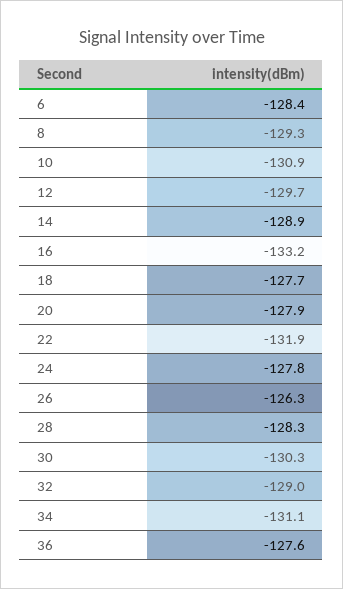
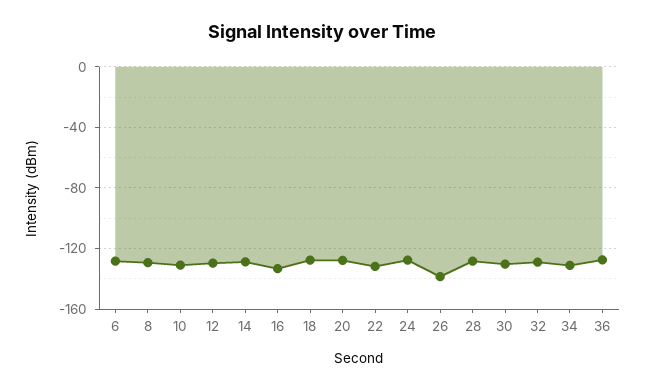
26: -126.3 -> -140

